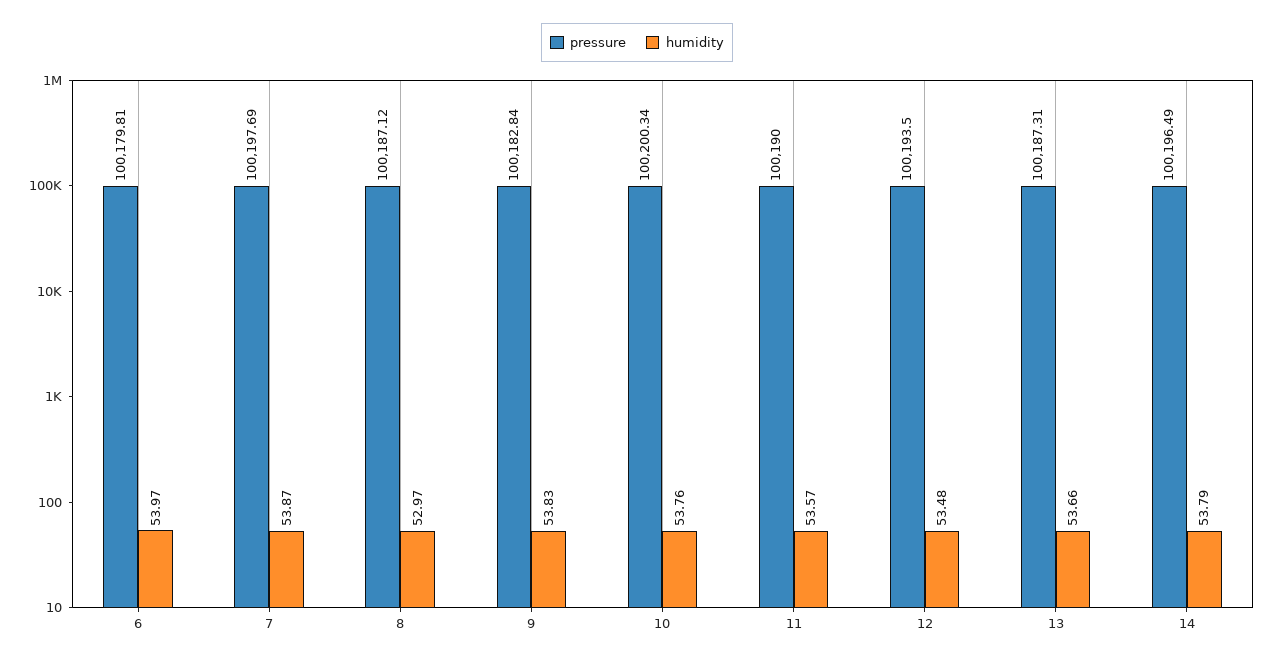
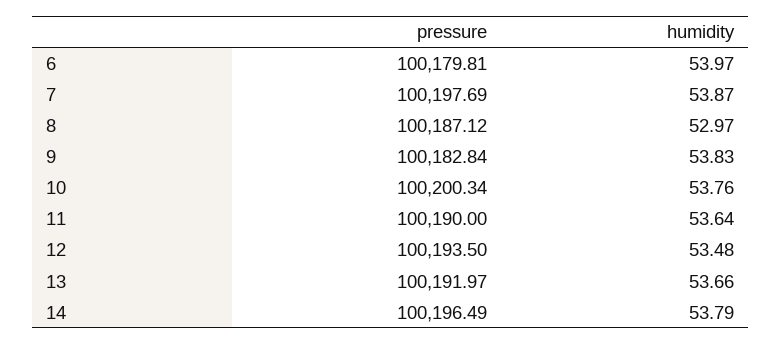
humidity, 11: 53.57 -> 53.64
pressure, 13: 100187.31 -> 100191.97

